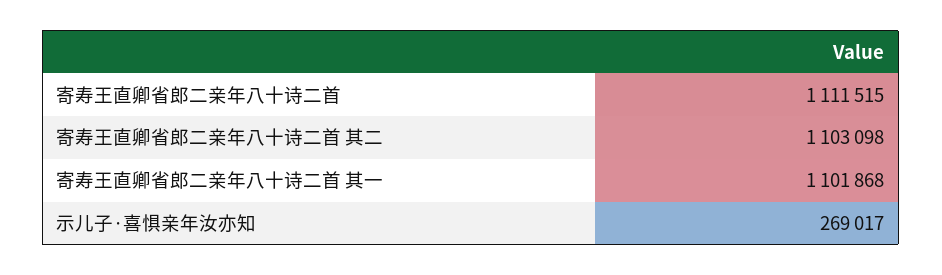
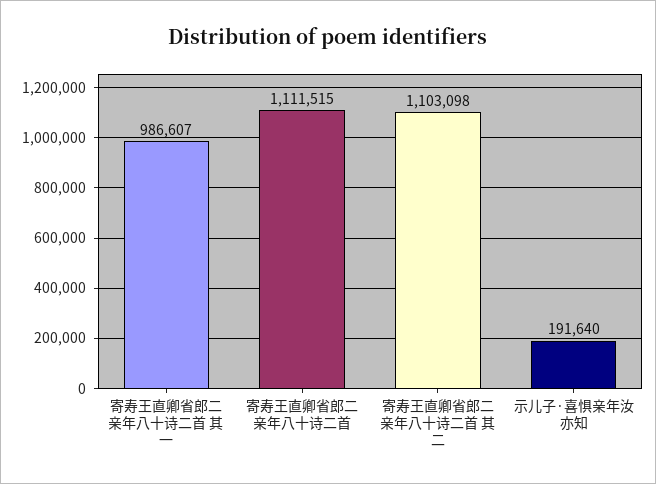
寄寿王直卿省郎二亲年八十诗二首 其一: 1101868 -> 986607
示儿子·喜惧亲年汝亦知: 269017 -> 191640

